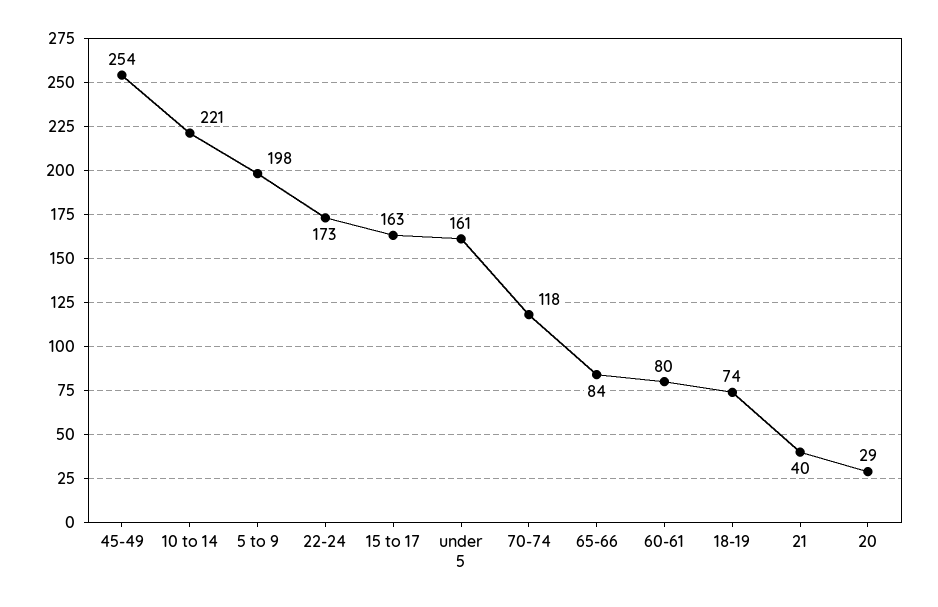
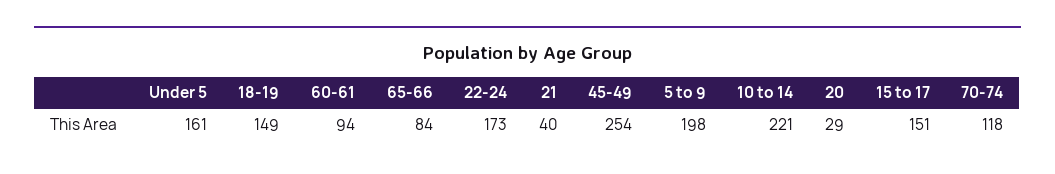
15 to 17: 163 -> 151
60-61: 80 -> 94
18-19: 74 -> 149

